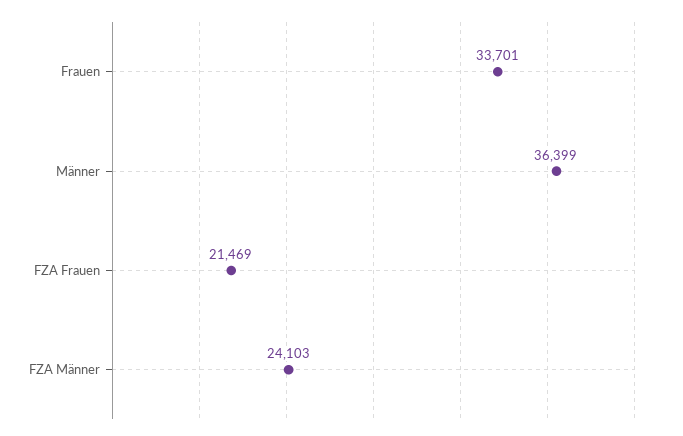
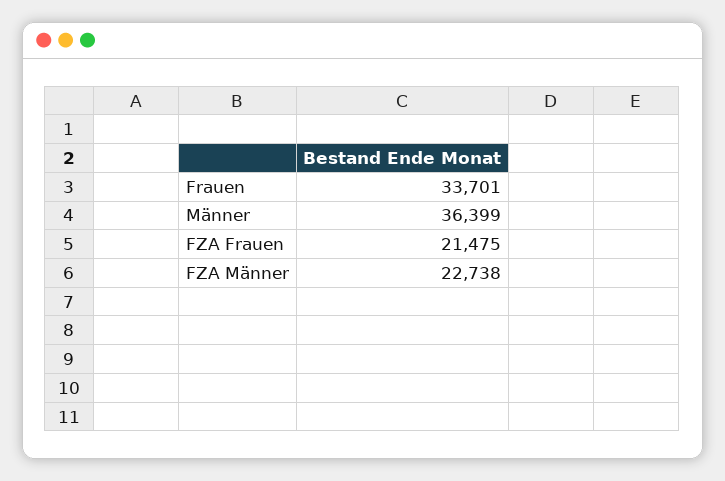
FZA Frauen: 21469 -> 21475
FZA Männer: 24103 -> 22738

